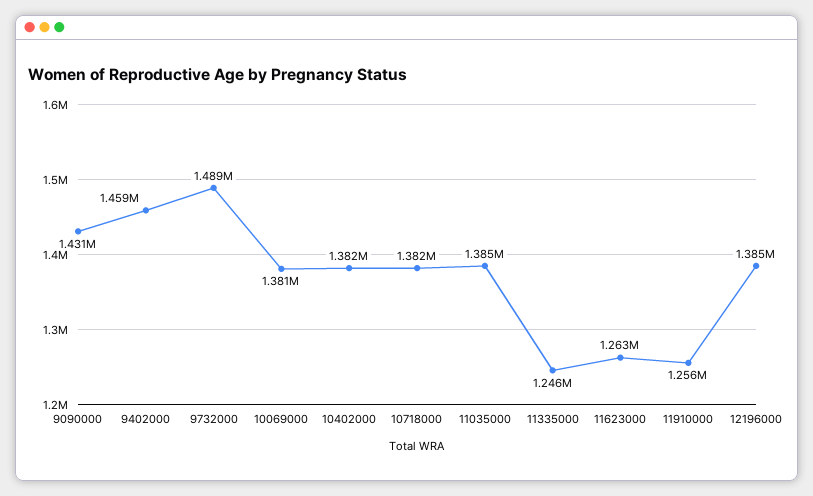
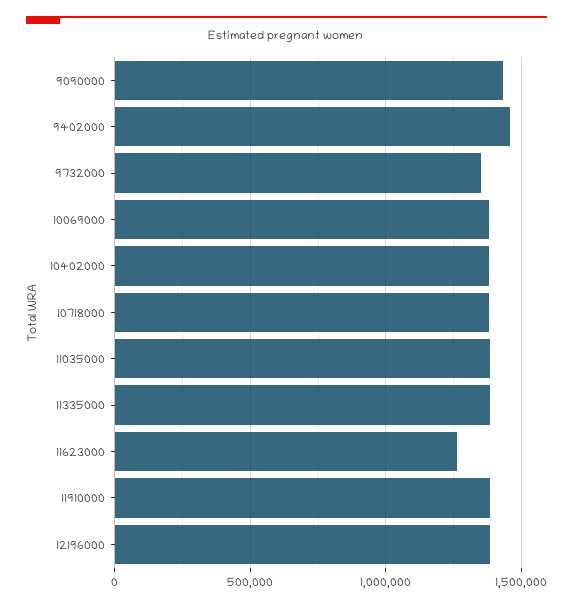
9732000: 1489000 -> 1350000
11335000: 1246000 -> 1400000
11910000: 1256000 -> 1400000

